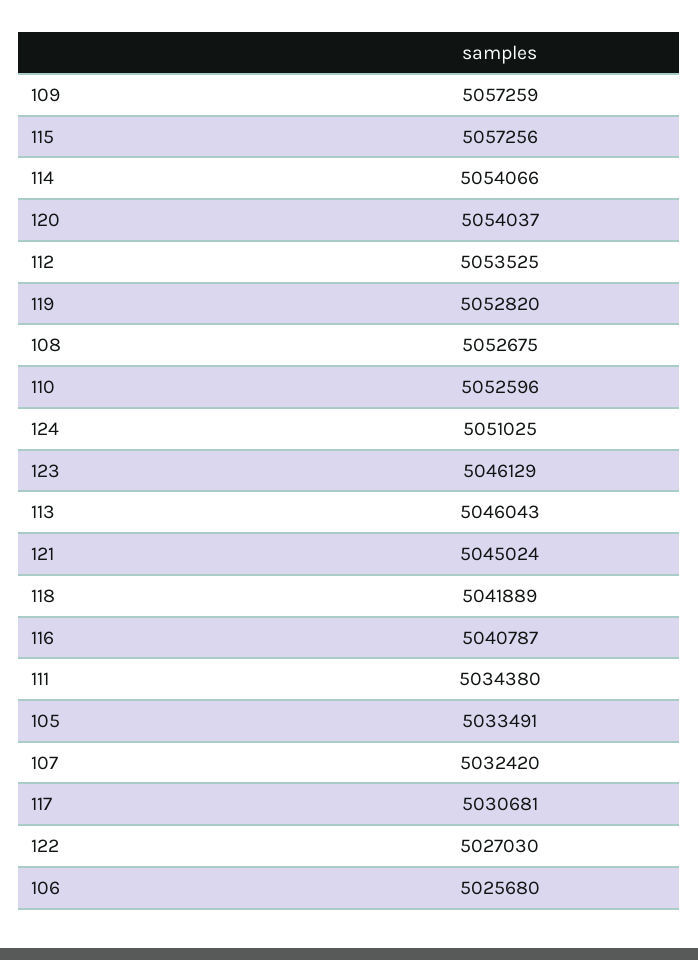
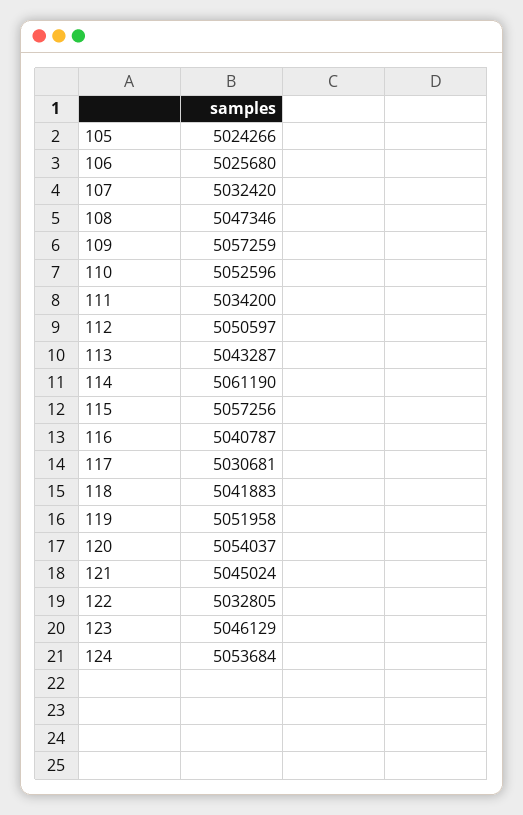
114: 5054066 -> 5061190
112: 5053525 -> 5050597
119: 5052820 -> 5051958
108: 5052675 -> 5047346
124: 5051025 -> 5053684
113: 5046043 -> 5043287
118: 5041889 -> 5041883
111: 5034380 -> 5034200
105: 5033491 -> 5024266
122: 5027030 -> 5032805

